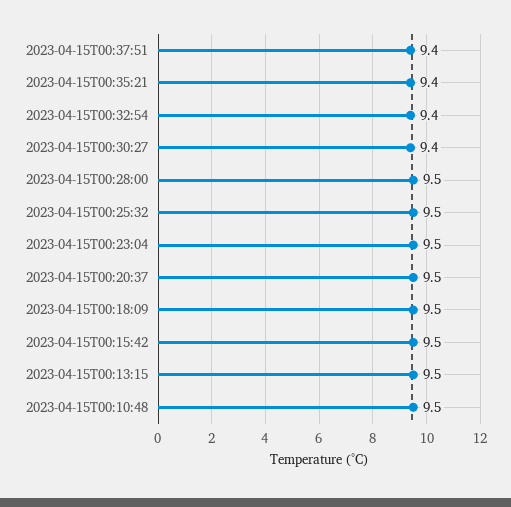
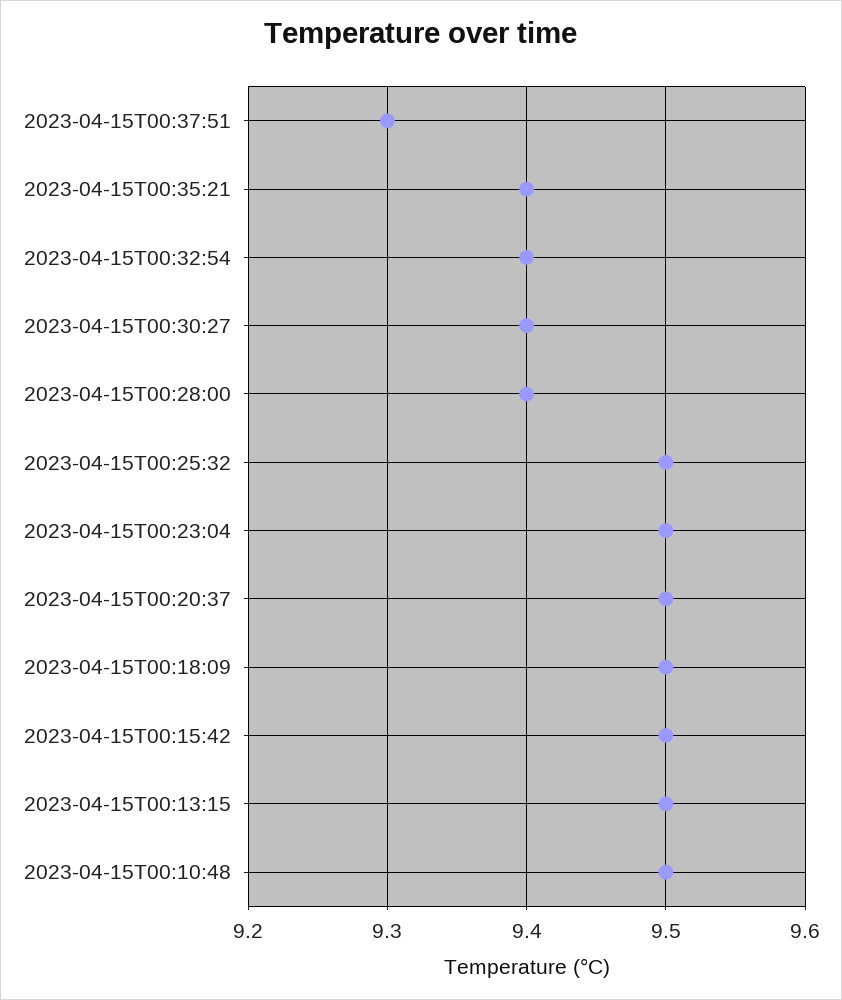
2023-04-15T00:37:51: 9.4 -> 9.3
2023-04-15T00:28:00: 9.5 -> 9.4

